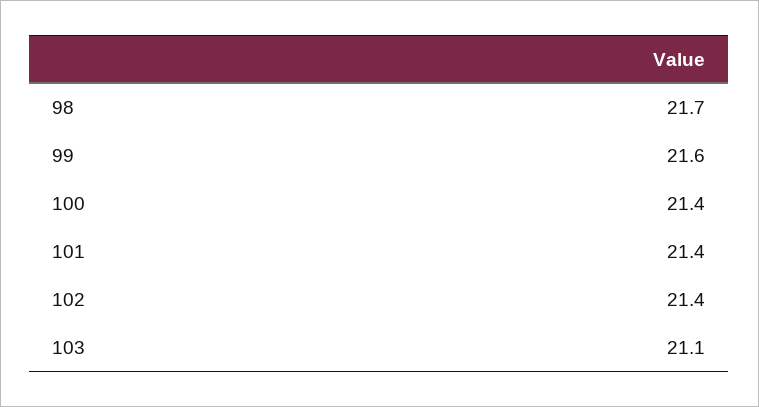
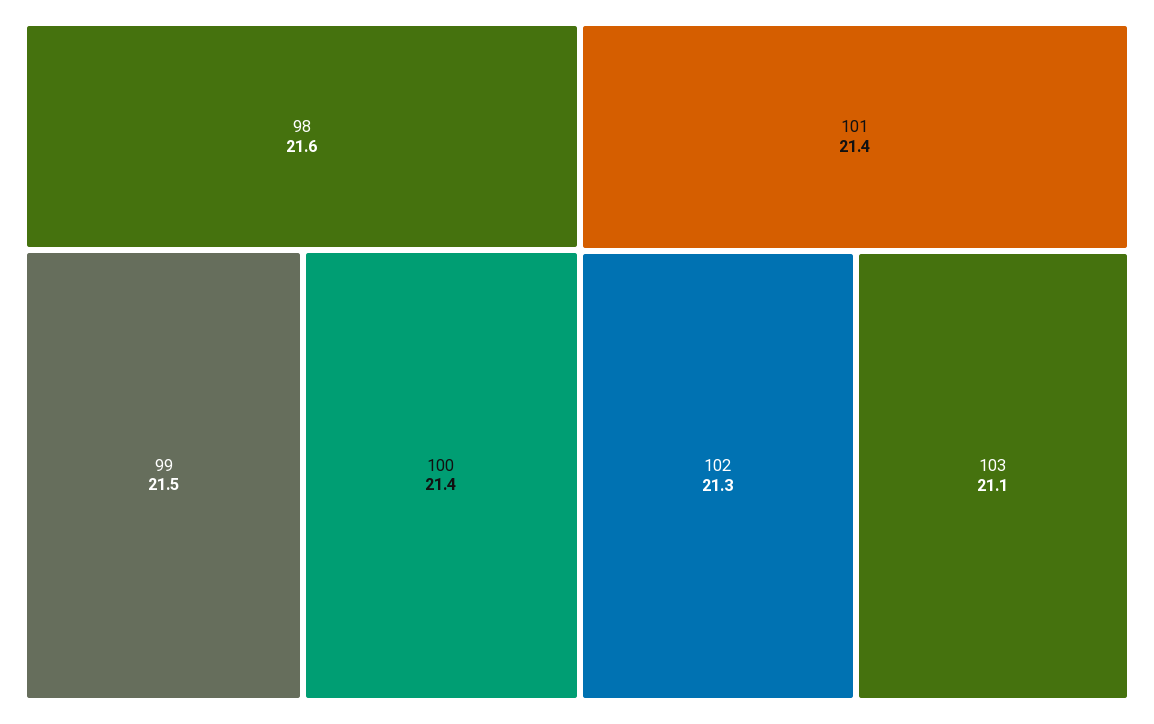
98: 21.7 -> 21.6
99: 21.6 -> 21.5
102: 21.4 -> 21.3

